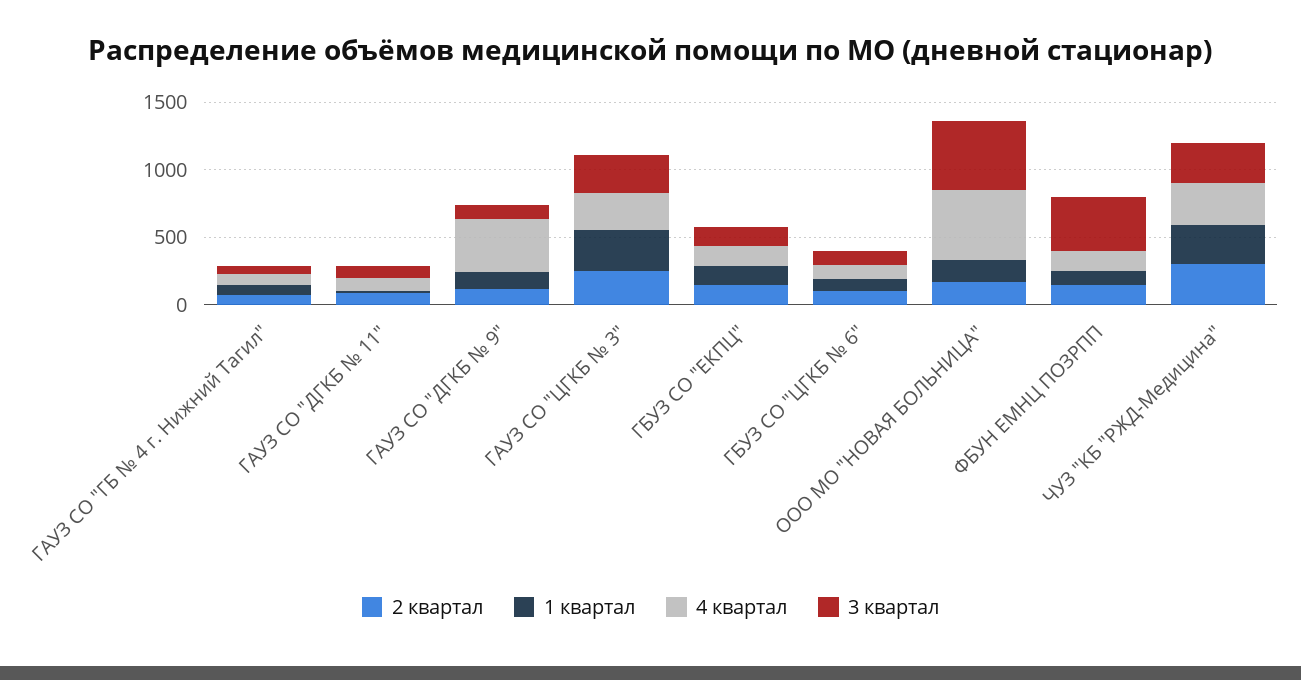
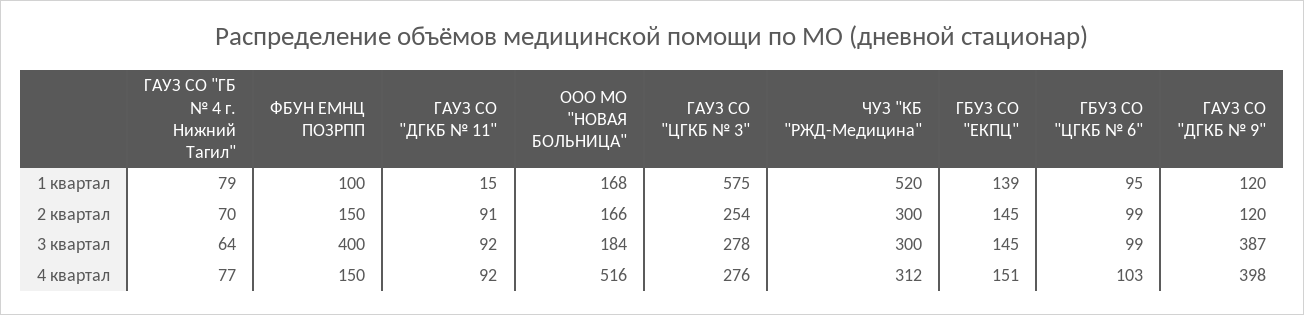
3 квартал, ГАУЗ СО "ДГКБ № 9": 100 -> 387
1 квартал, ГАУЗ СО "ЦГКБ № 3": 300 -> 575
3 квартал, ООО МО "НОВАЯ БОЛЬНИЦА": 500 -> 184
1 квартал, ЧУЗ "КБ "РЖД-Медицина": 300 -> 520

